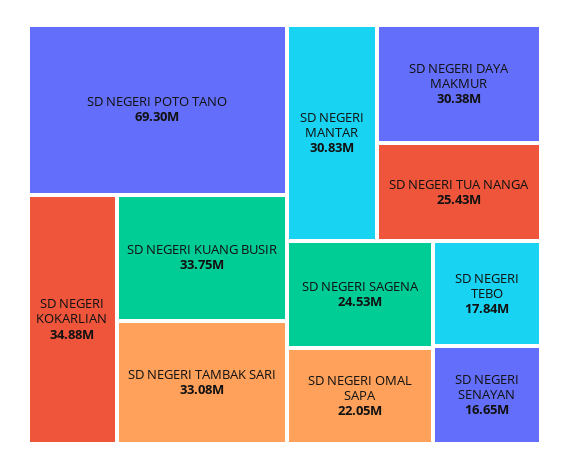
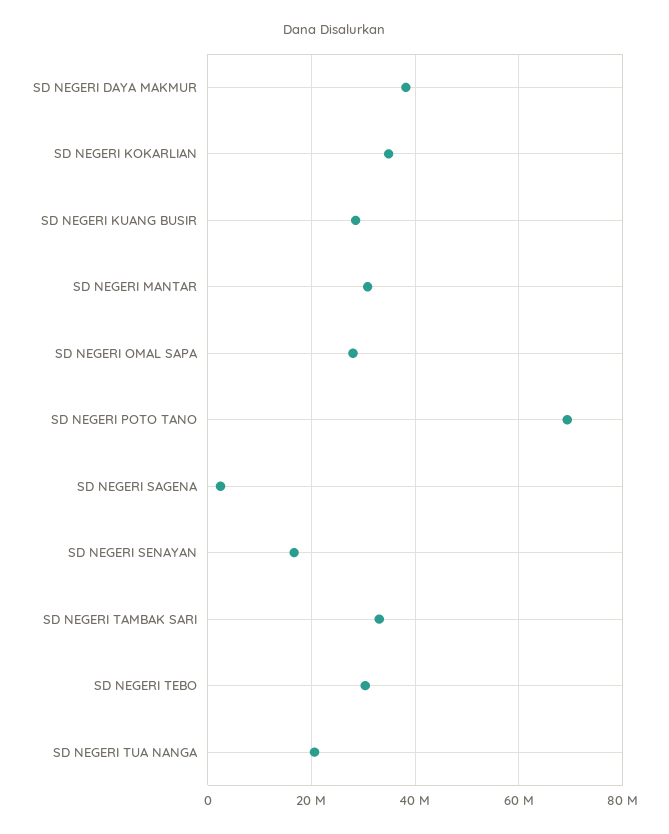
SD NEGERI KUANG BUSIR: 33750000 -> 28000000
SD NEGERI DAYA MAKMUR: 30380000 -> 38000000
SD NEGERI TUA NANGA: 25430000 -> 20000000
SD NEGERI SAGENA: 24530000 -> 2000000
SD NEGERI OMAL SAPA: 22050000 -> 28000000
SD NEGERI TEBO: 17840000 -> 30000000

